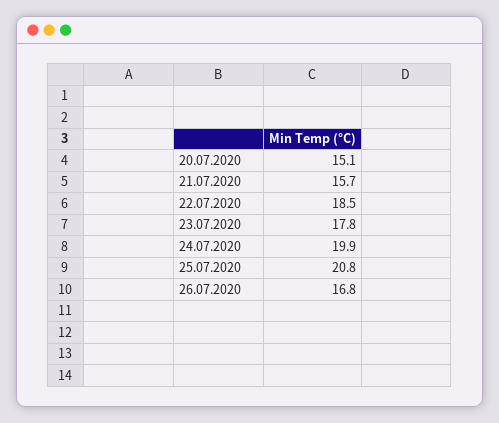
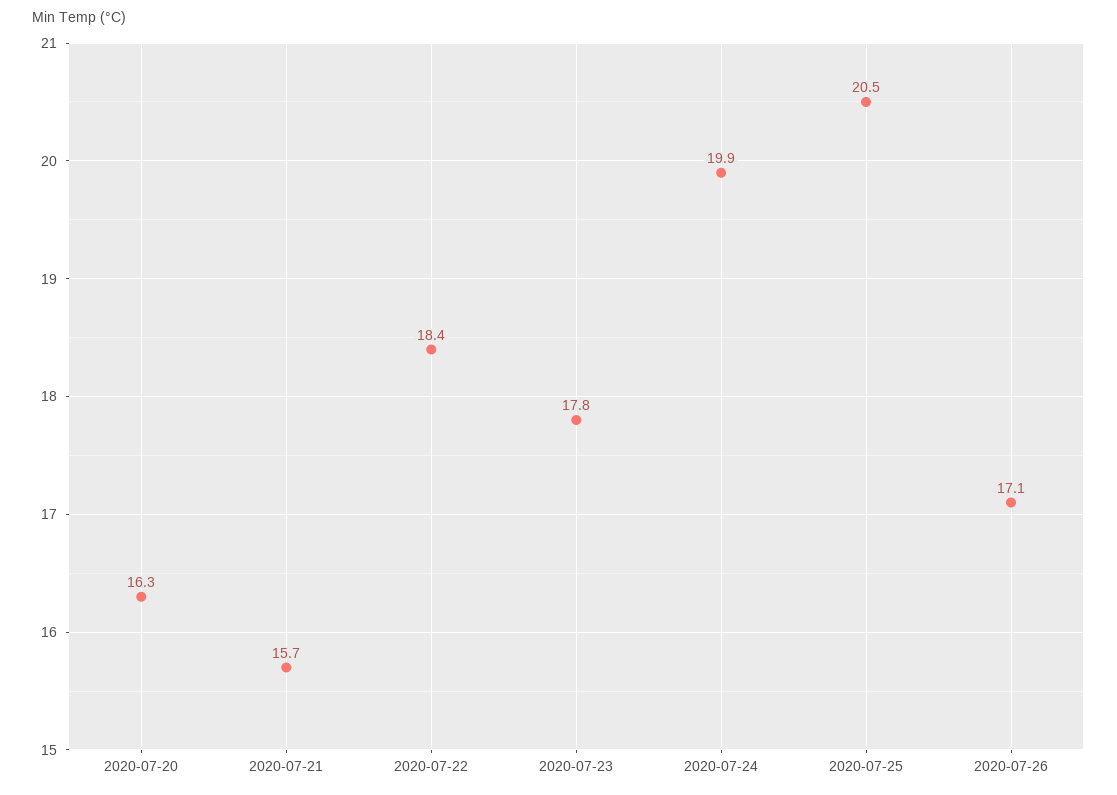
20.07.2020: 15.1 -> 16.3
22.07.2020: 18.5 -> 18.4
25.07.2020: 20.8 -> 20.5
26.07.2020: 16.8 -> 17.1

